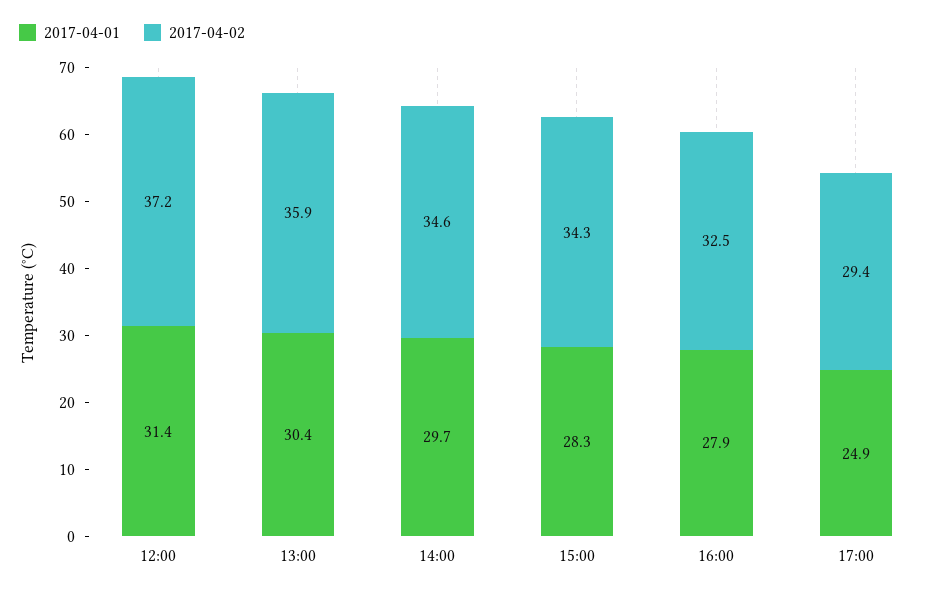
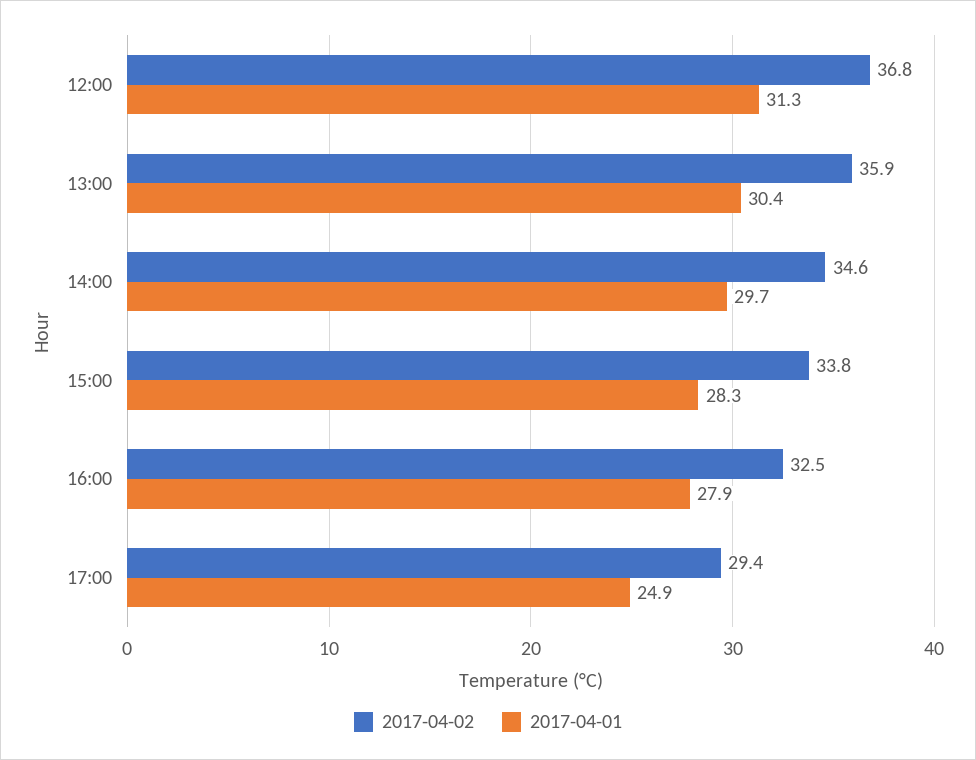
2017-04-01, 12:00: 31.4 -> 31.3
2017-04-02, 12:00: 37.2 -> 36.8
2017-04-02, 15:00: 34.3 -> 33.8

